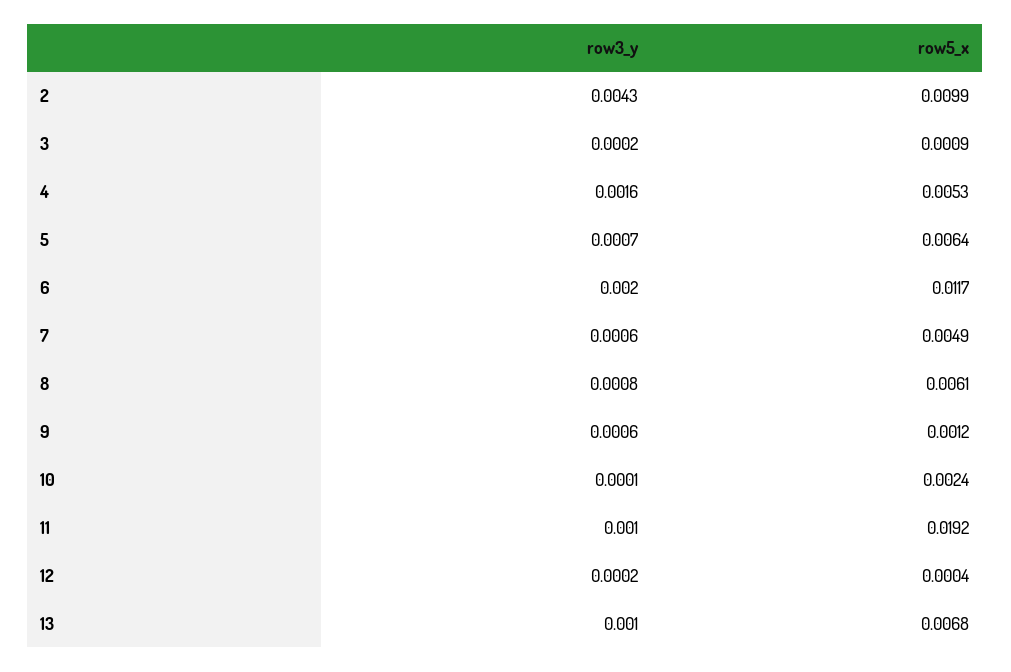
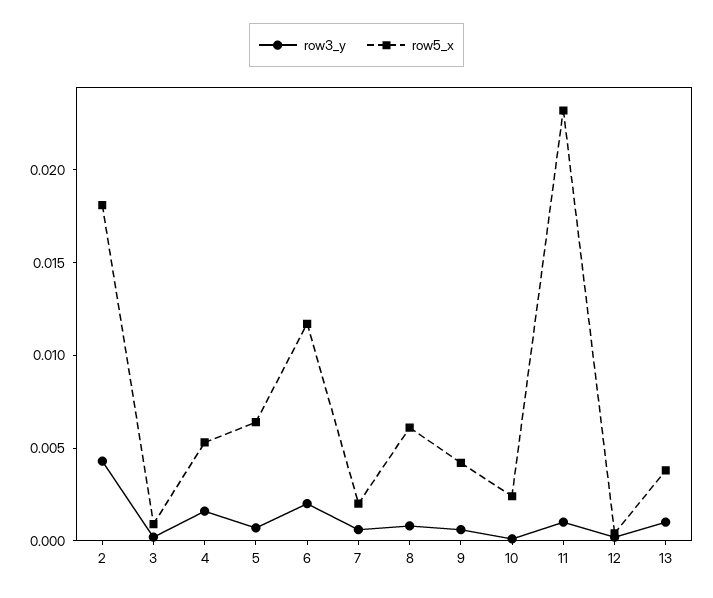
row5_x, 2: 0.0099 -> 0.018
row5_x, 7: 0.0049 -> 0.002
row5_x, 9: 0.0012 -> 0.004
row5_x, 11: 0.0192 -> 0.023
row5_x, 13: 0.0068 -> 0.004

